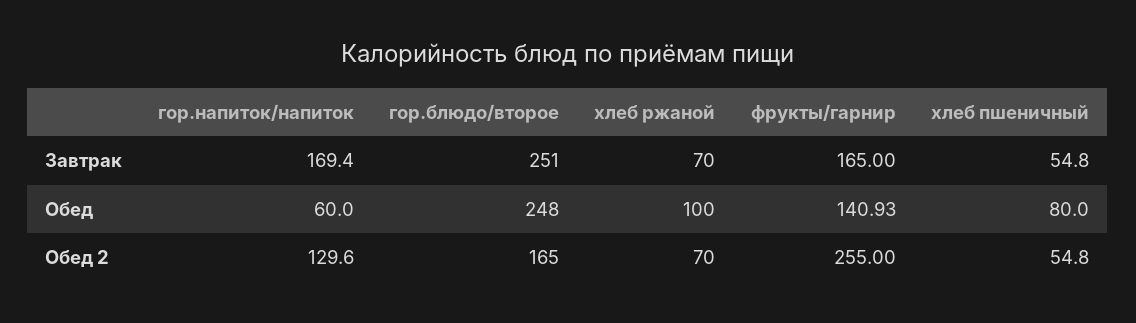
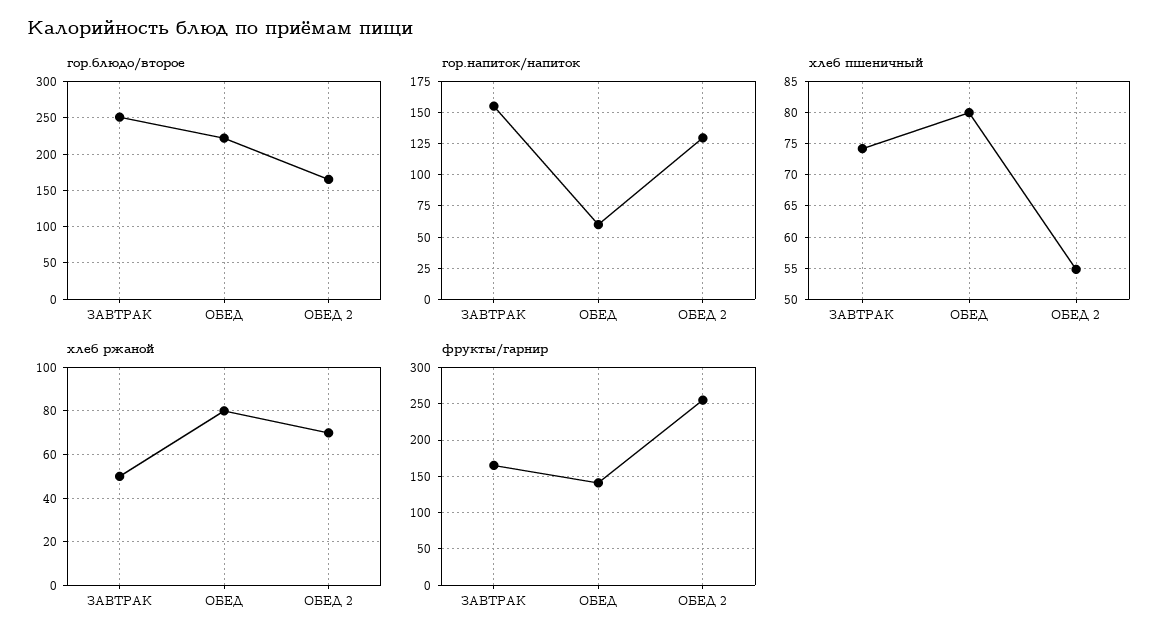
гор.напиток/напиток, Завтрак: 169.4 -> 155
хлеб ржаной, Завтрак: 70 -> 50
хлеб пшеничный, Завтрак: 54.8 -> 74
гор.блюдо/второе, Обед: 248 -> 220
хлеб ржаной, Обед: 100 -> 80

